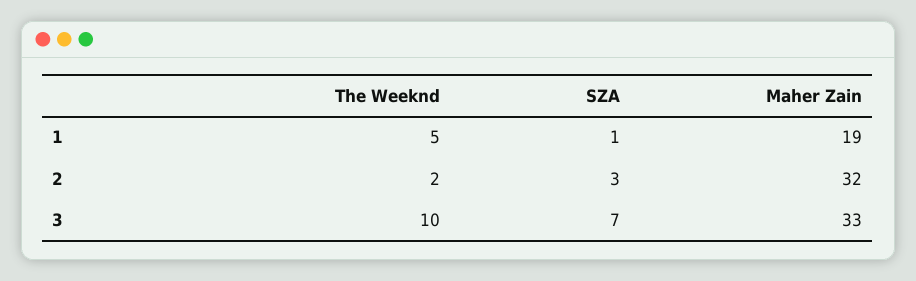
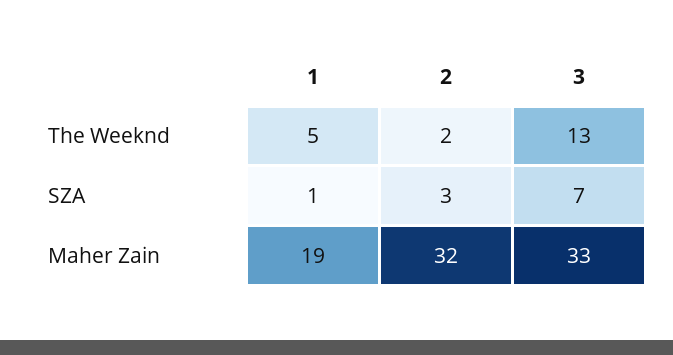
The Weeknd, 3: 10 -> 13

